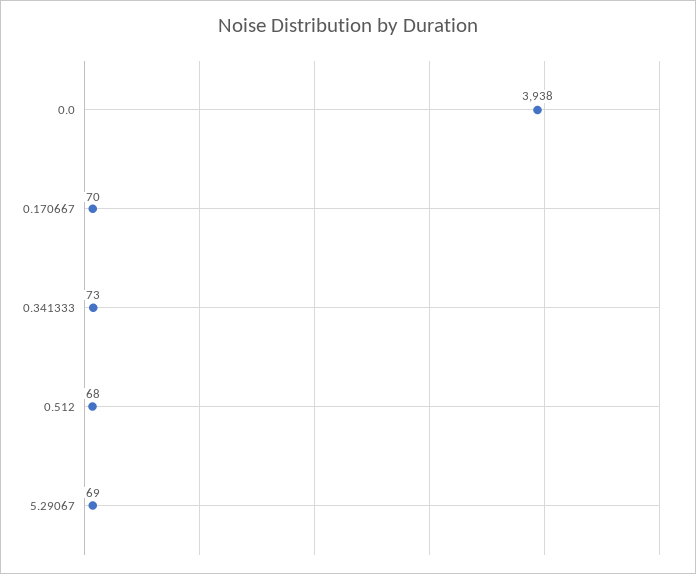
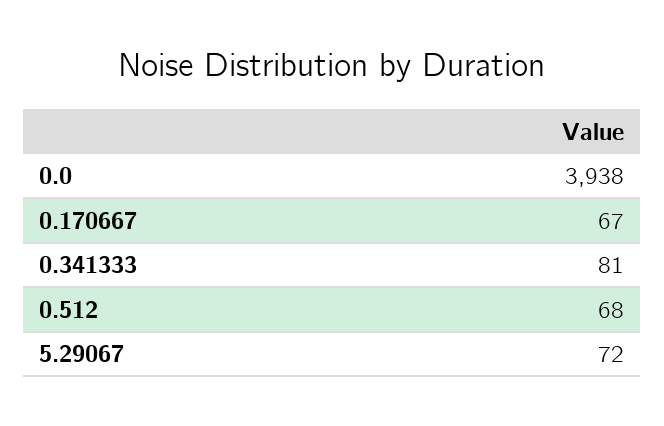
0.170667: 70 -> 67
0.341333: 73 -> 81
5.29067: 69 -> 72

